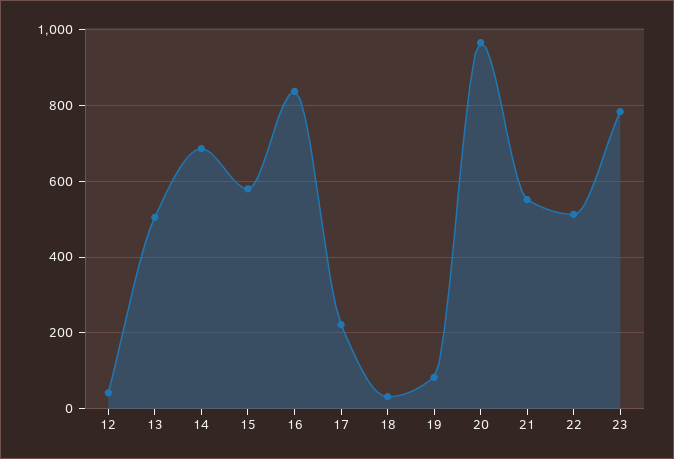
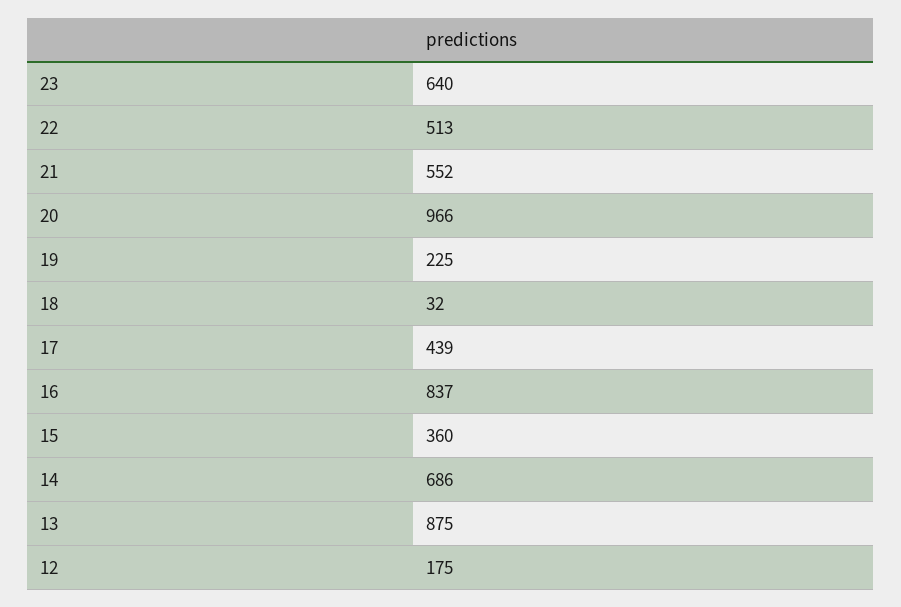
12: 40 -> 175
13: 500 -> 875
15: 580 -> 360
17: 220 -> 439
19: 80 -> 225
23: 780 -> 640

